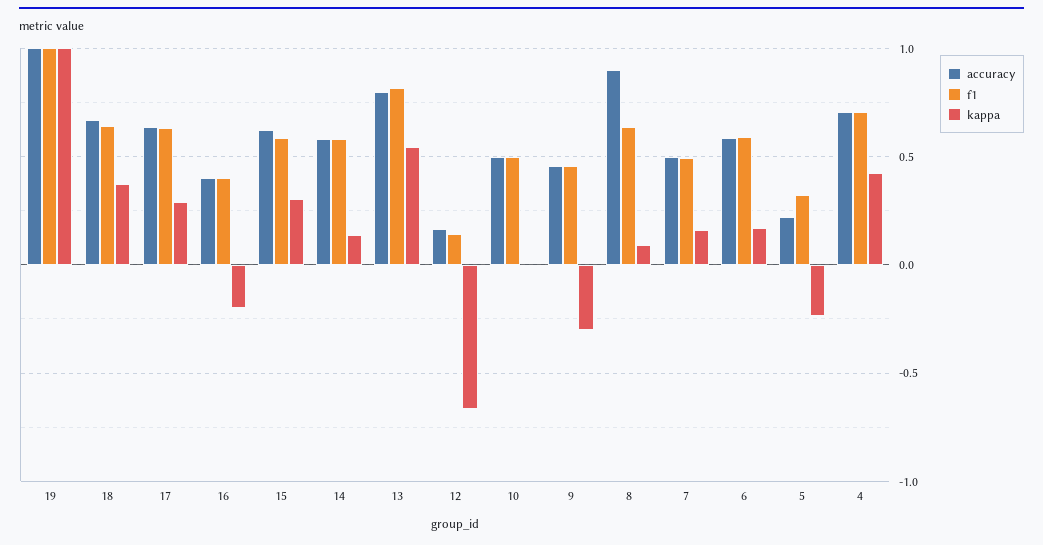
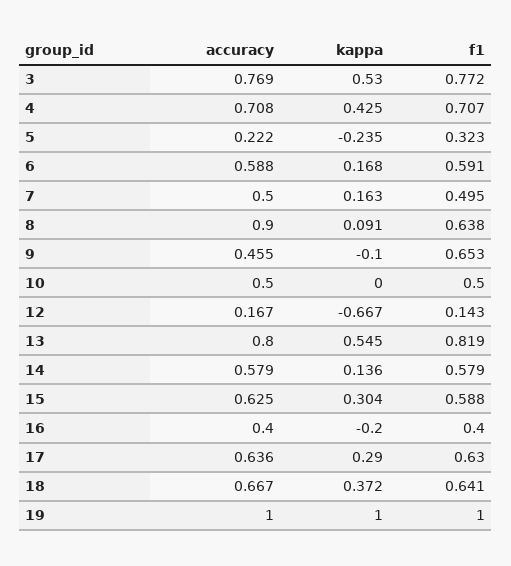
f1, 9: 0.45 -> 0.653
kappa, 9: -0.3 -> -0.1
accuracy, 3: none -> 0.769
kappa, 3: none -> 0.53
f1, 3: none -> 0.772

